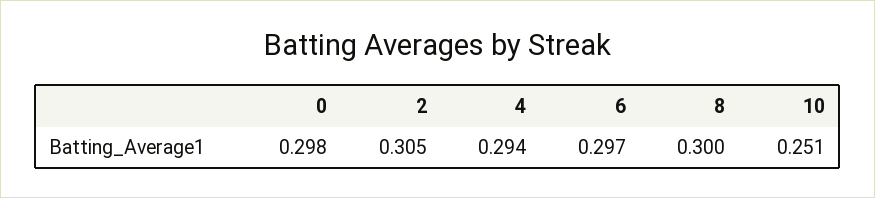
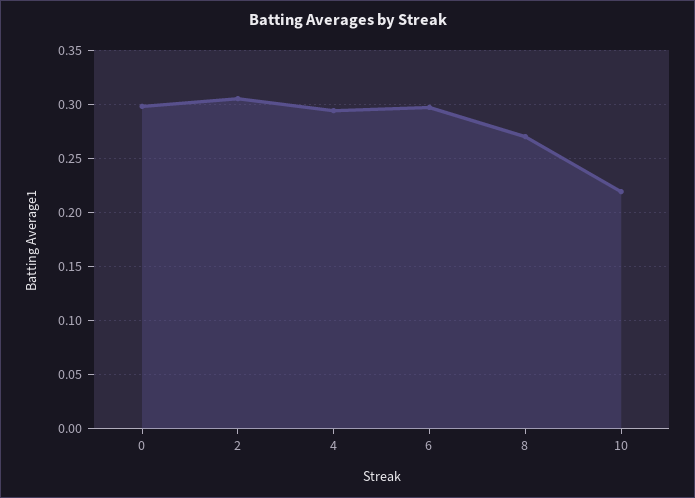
8: 0.3 -> 0.27
10: 0.251 -> 0.22

